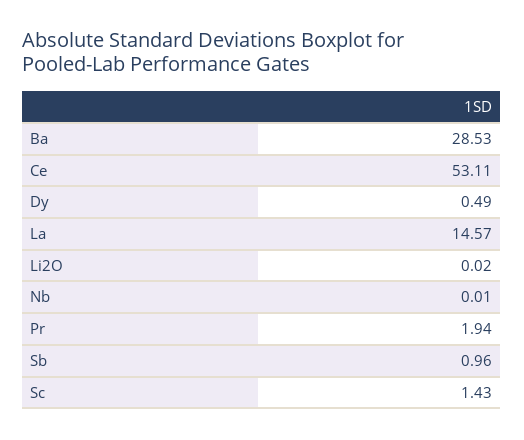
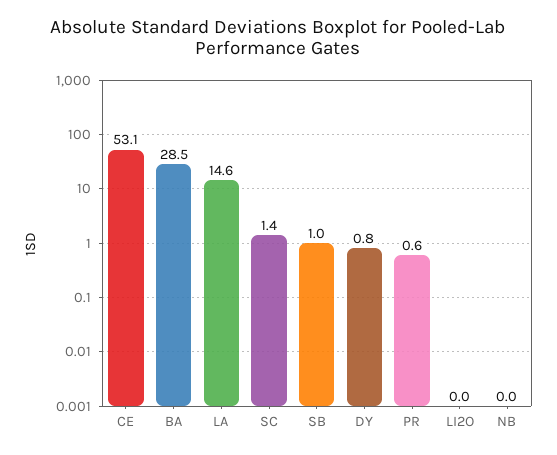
Dy: 0.49 -> 0.8
Pr: 1.94 -> 0.6

